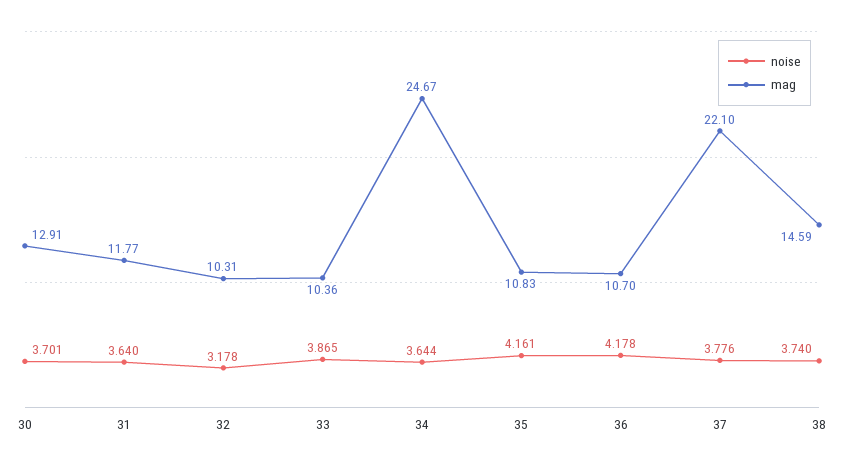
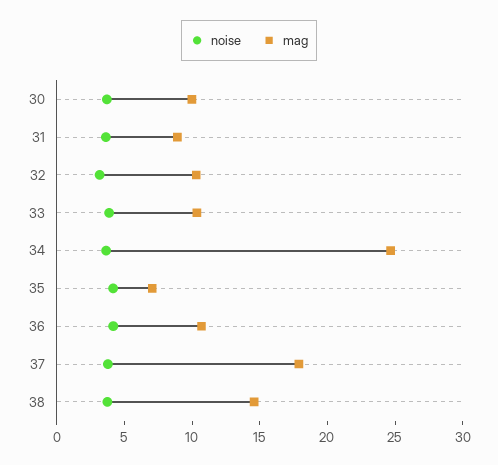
mag, 30: 12.91 -> 10
mag, 31: 11.77 -> 9
mag, 35: 10.83 -> 7
mag, 37: 22.1 -> 18

